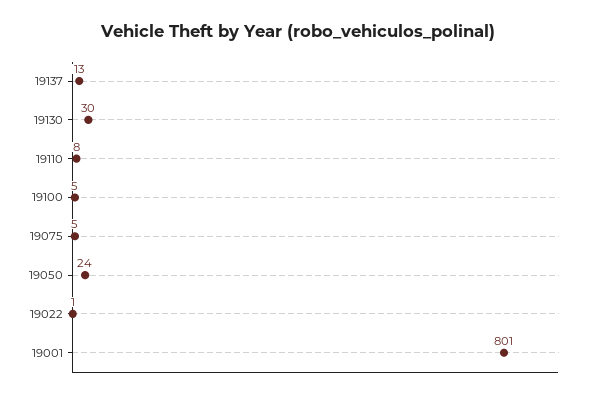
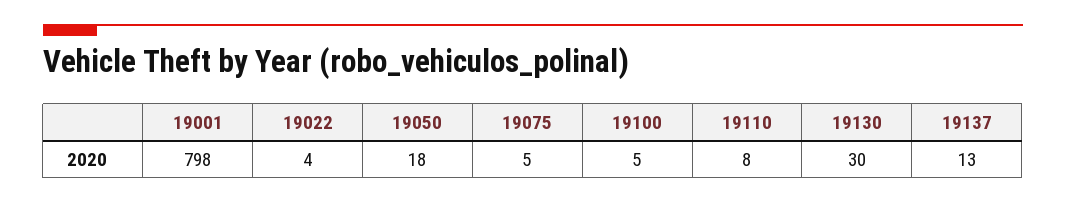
19050: 24 -> 18
19022: 1 -> 4
19001: 801 -> 798

